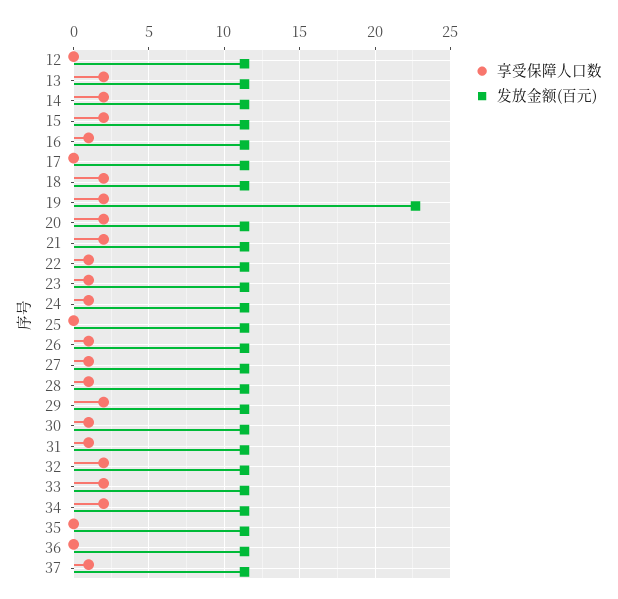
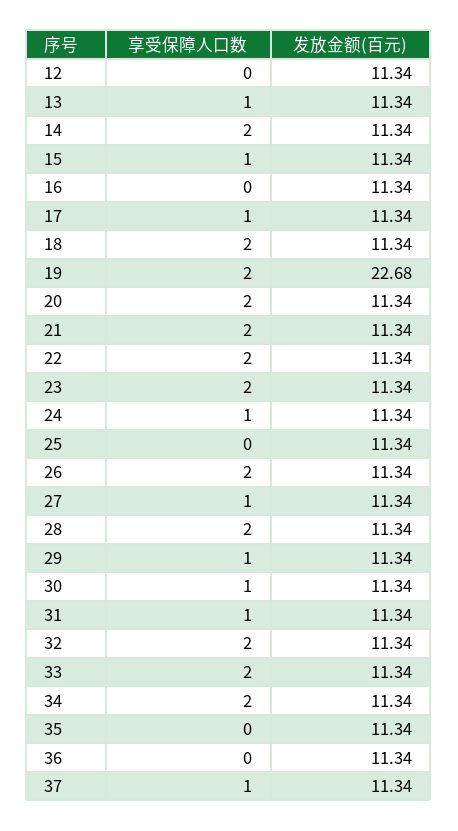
享受保障人口数, 13: 2 -> 1
享受保障人口数, 15: 2 -> 1
享受保障人口数, 16: 1 -> 0
享受保障人口数, 17: 0 -> 1
享受保障人口数, 22: 1 -> 2
享受保障人口数, 23: 1 -> 2
享受保障人口数, 26: 1 -> 2
享受保障人口数, 28: 1 -> 2
享受保障人口数, 29: 2 -> 1

